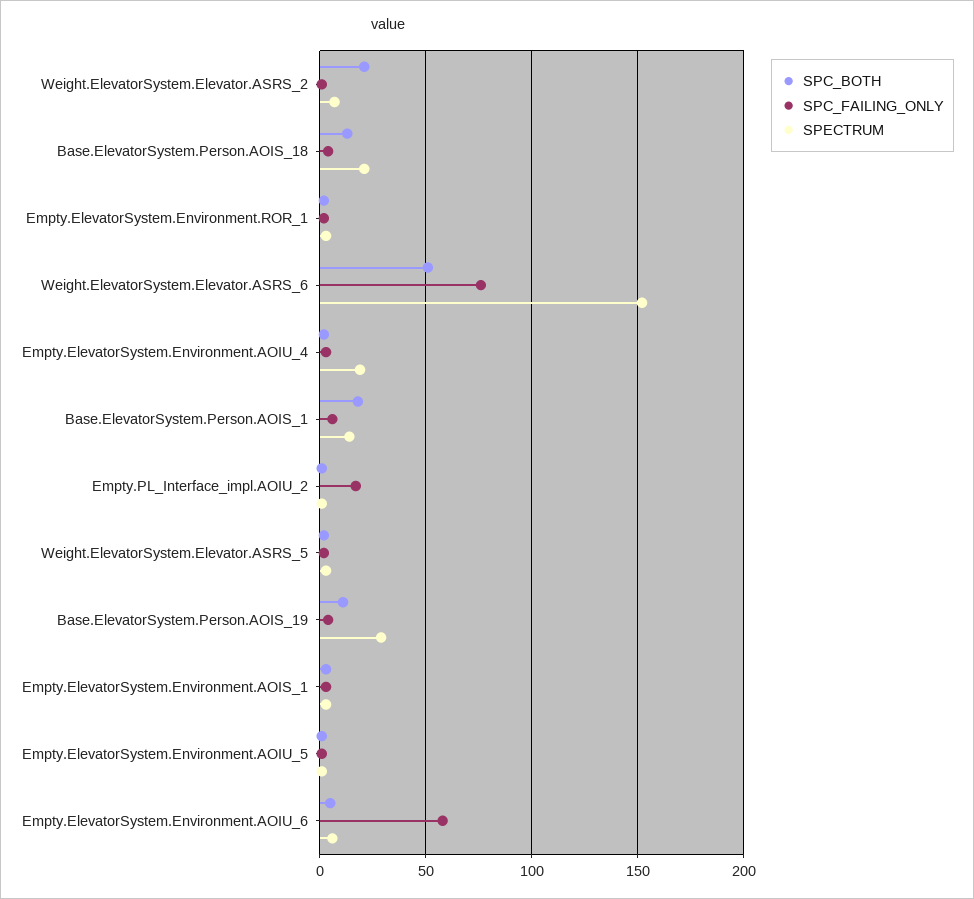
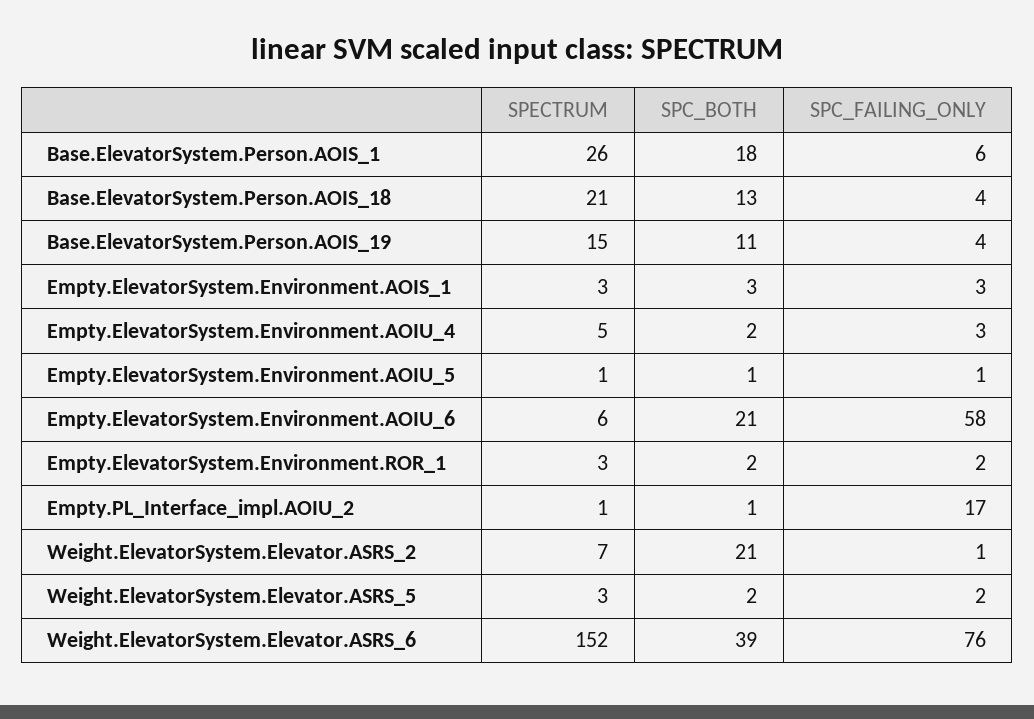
SPC_BOTH, Weight.ElevatorSystem.Elevator.ASRS_6: 50 -> 39
SPECTRUM, Empty.ElevatorSystem.Environment.AOIU_4: 20 -> 5
SPECTRUM, Base.ElevatorSystem.Person.AOIS_1: 15 -> 26
SPECTRUM, Base.ElevatorSystem.Person.AOIS_19: 30 -> 15
SPC_BOTH, Empty.ElevatorSystem.Environment.AOIU_6: 5 -> 21

